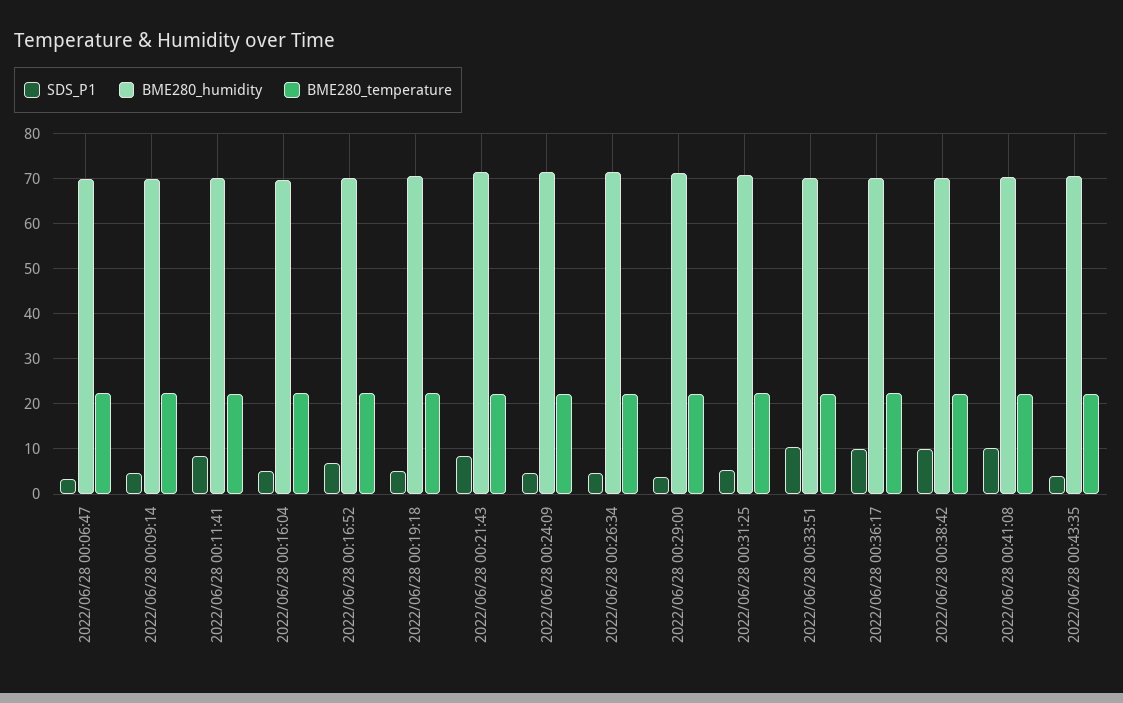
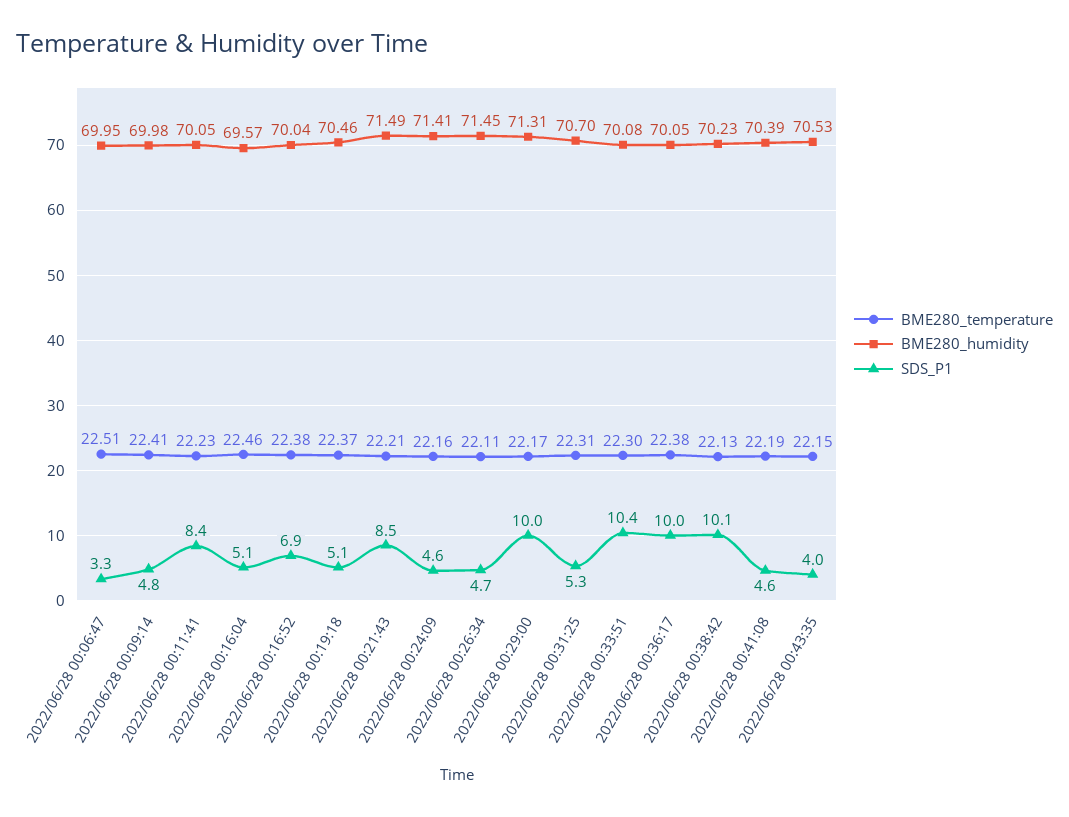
SDS_P1, 2022/06/28 00:29:00: 4 -> 10
SDS_P1, 2022/06/28 00:41:08: 10 -> 4.6

